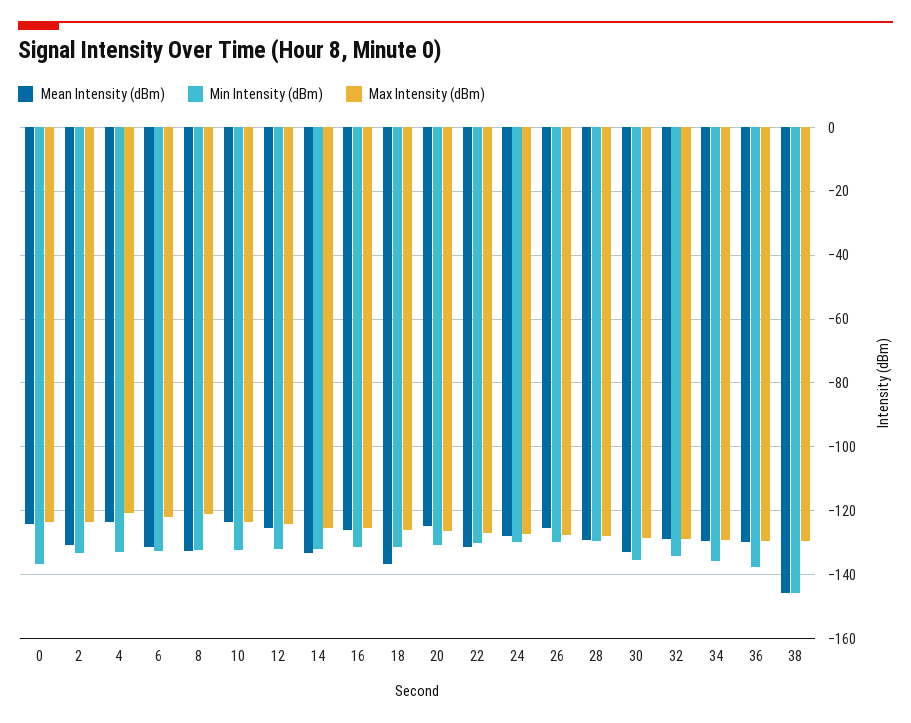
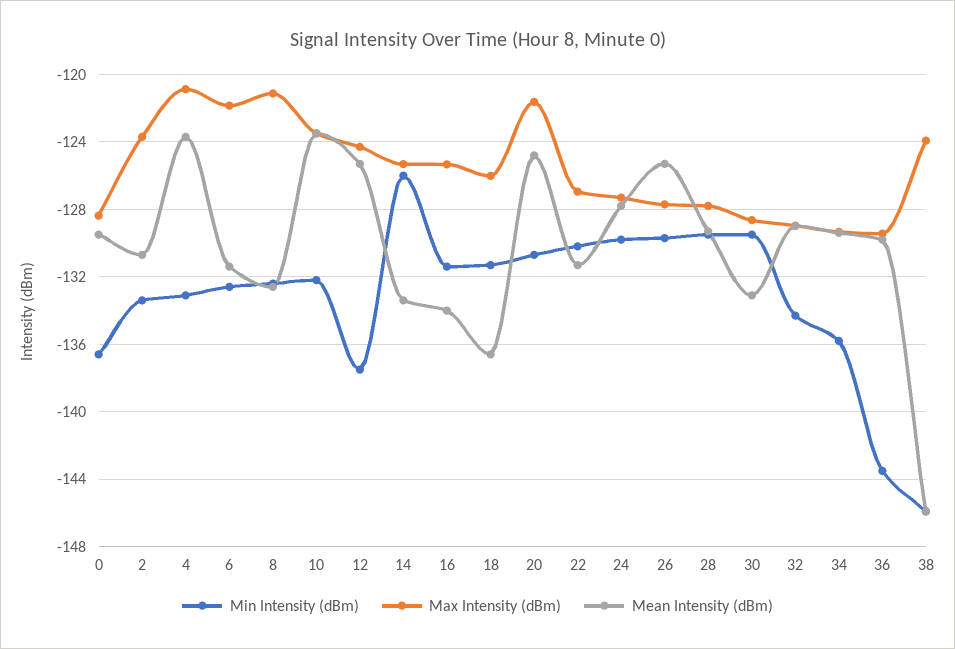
Mean Intensity (dBm), 0: -124 -> -129.5
Max Intensity (dBm), 0: -124 -> -128.5
Min Intensity (dBm), 12: -132 -> -137.5
Min Intensity (dBm), 14: -132 -> -126
Mean Intensity (dBm), 16: -126 -> -134
Max Intensity (dBm), 20: -126 -> -121.5
Min Intensity (dBm), 30: -136 -> -129.5
Min Intensity (dBm), 36: -138 -> -143.5
Max Intensity (dBm), 38: -130 -> -124

